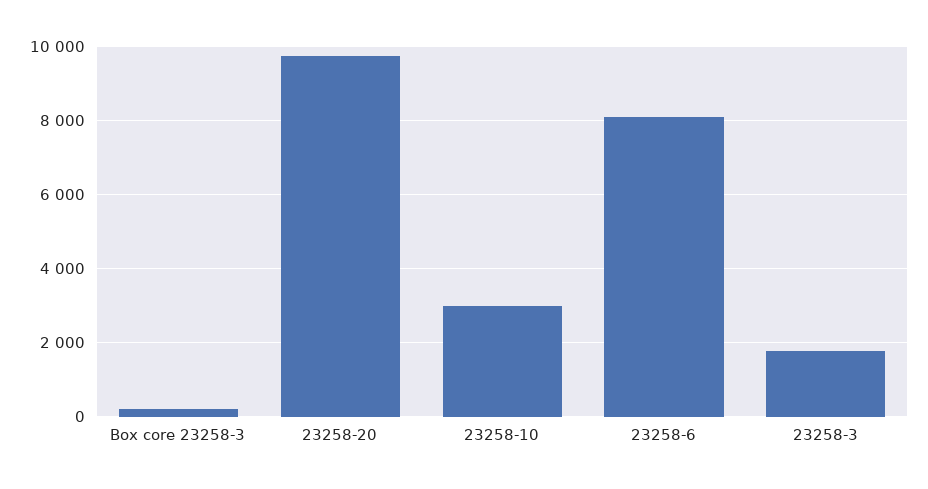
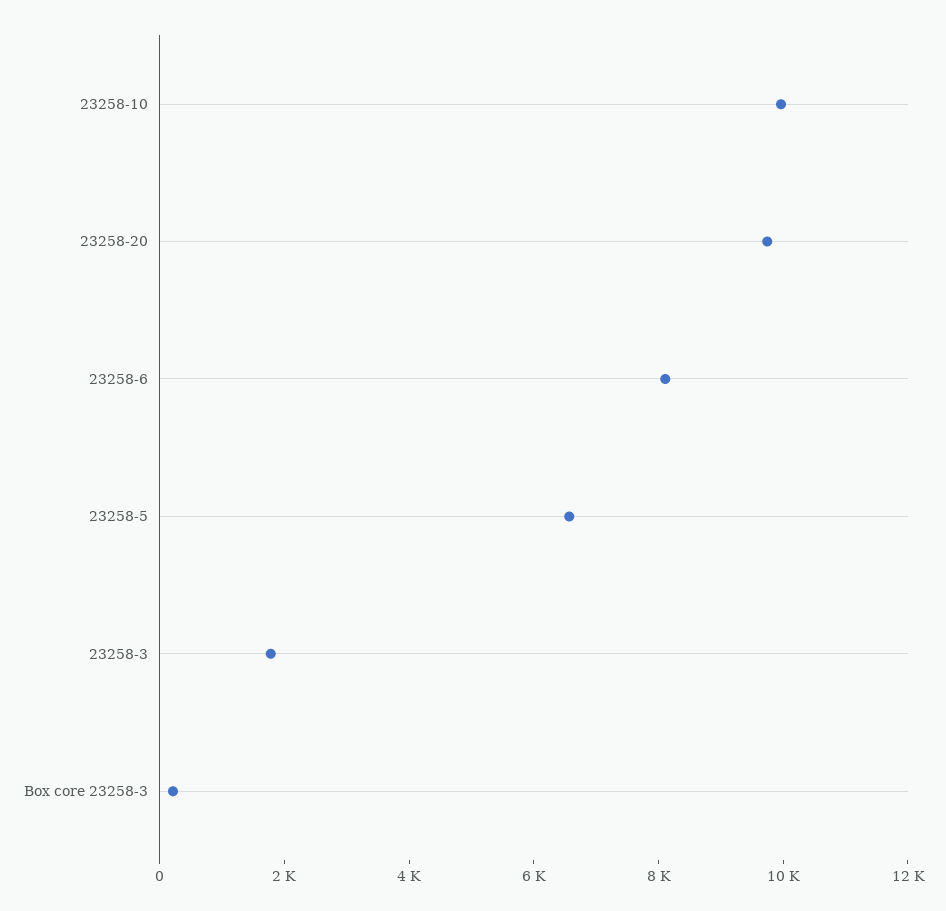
23258-10: 3000 -> 10000
23258-5: none -> 6500

